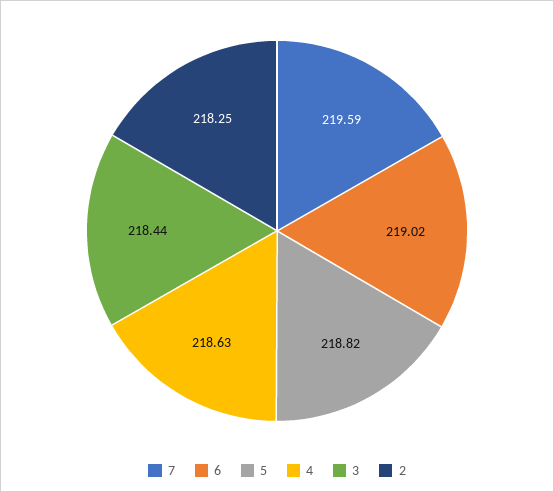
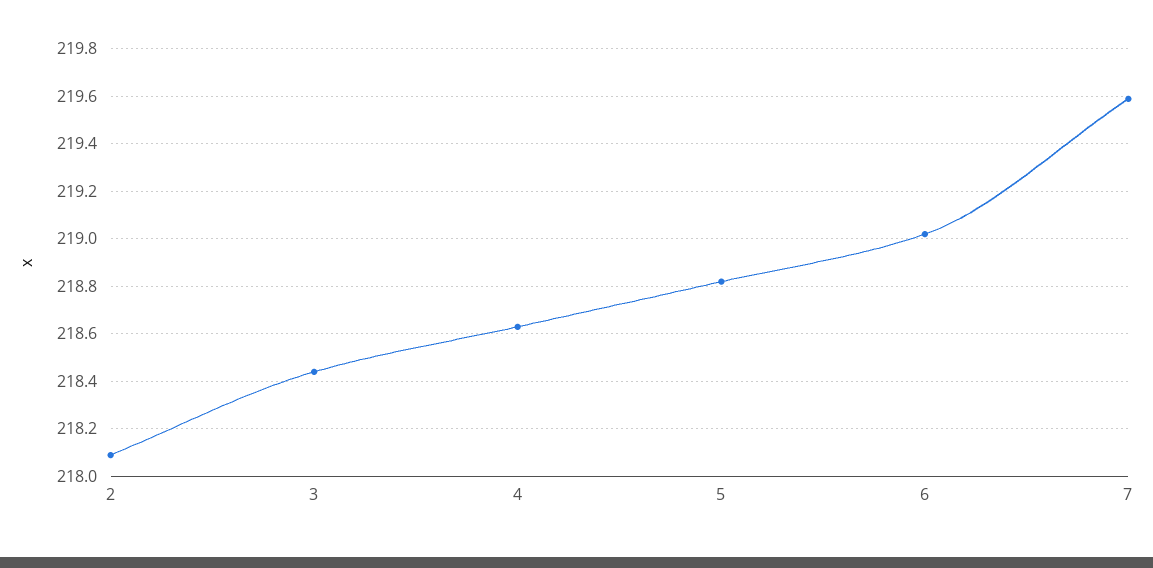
2: 218.25 -> 218.1

